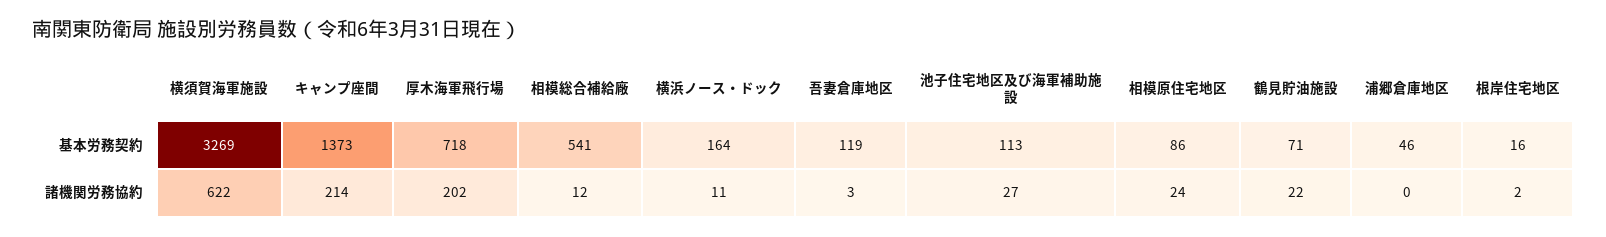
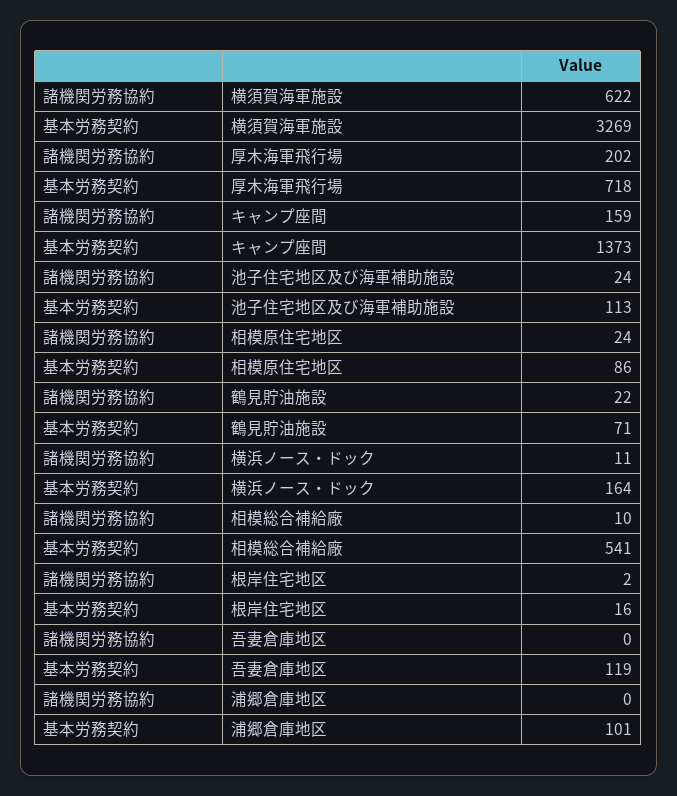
浦郷倉庫地区, 基本労務契約: 46 -> 101
キャンプ座間, 諸機関労務協約: 214 -> 159
相模総合補給廠, 諸機関労務協約: 12 -> 10
吾妻倉庫地区, 諸機関労務協約: 3 -> 0
池子住宅地区及び海軍補助施設, 諸機関労務協約: 27 -> 24

